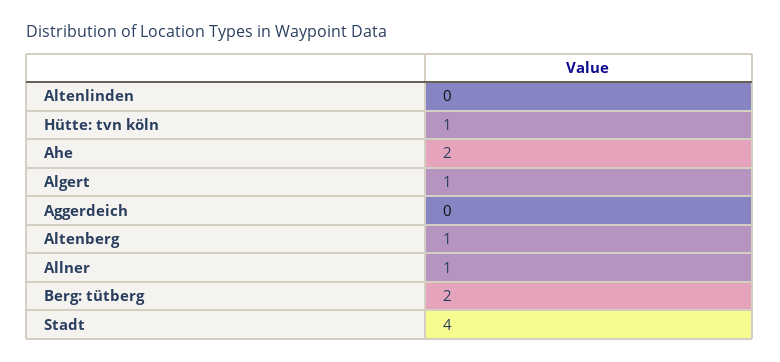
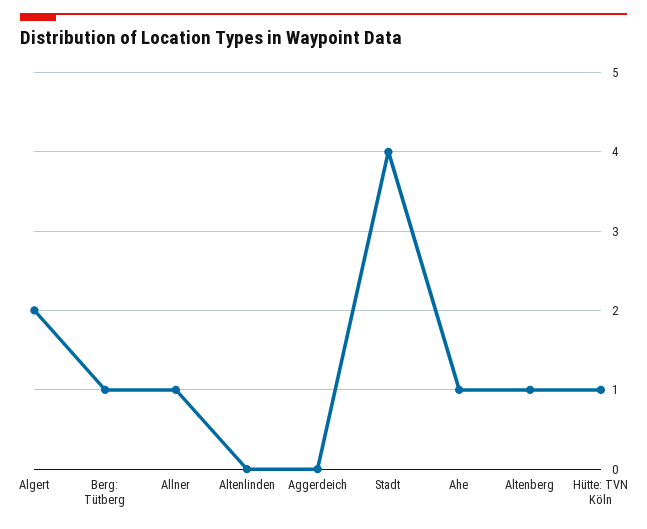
Ahe: 2 -> 1
Algert: 1 -> 2
Berg: tütberg: 2 -> 1

